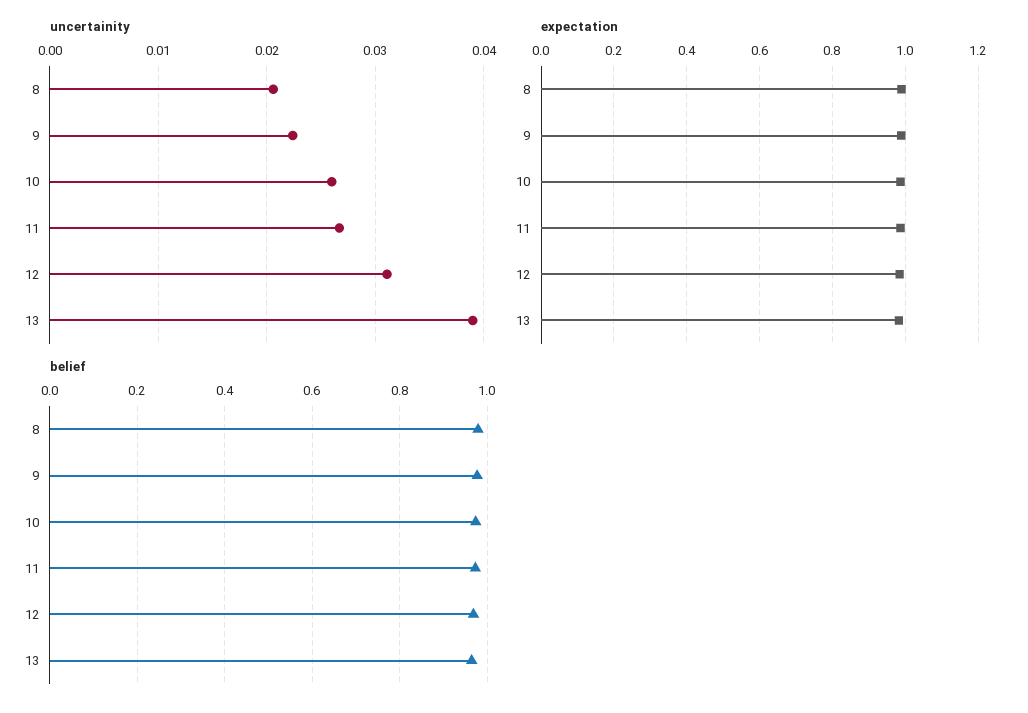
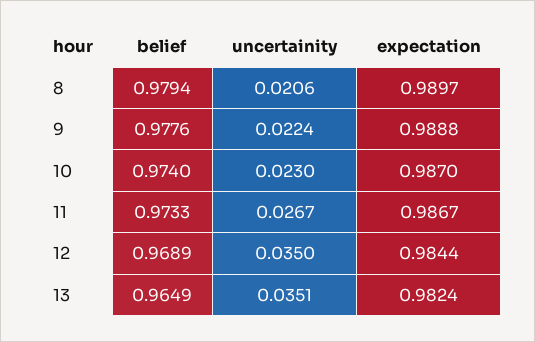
uncertainity, 10: 0.026 -> 0.023
uncertainity, 12: 0.031 -> 0.035
uncertainity, 13: 0.039 -> 0.0351

